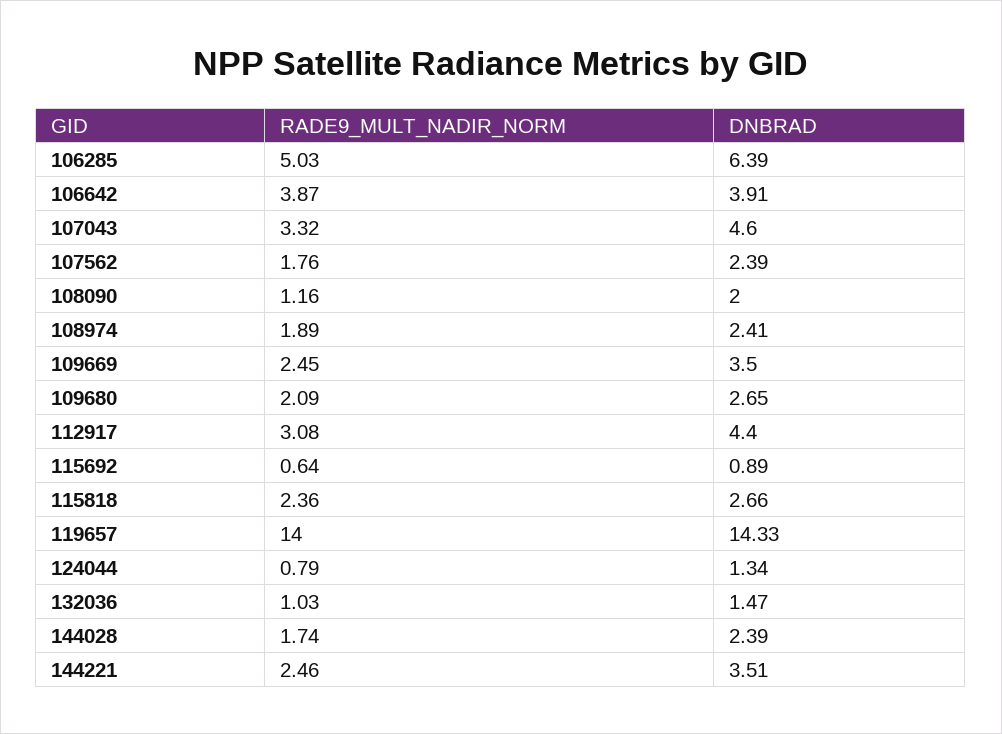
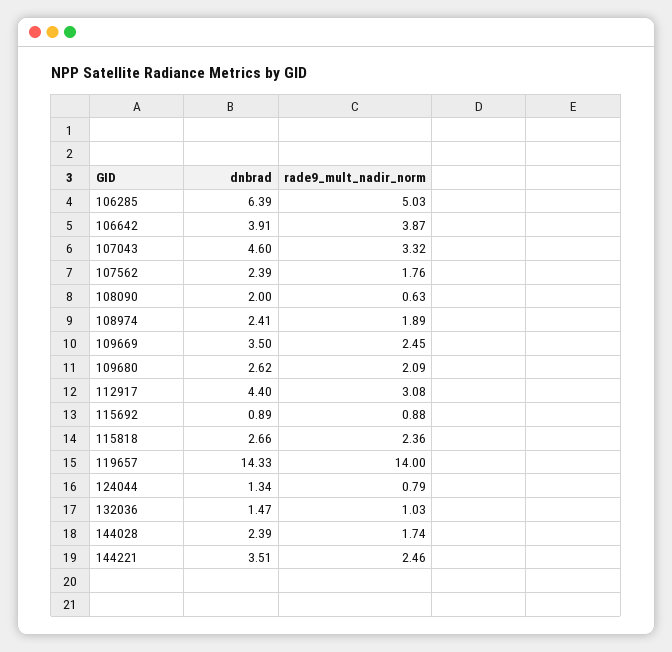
RADE9_MULT_NADIR_NORM, 108090: 1.16 -> 0.63
DNBRAD, 109680: 2.65 -> 2.62
RADE9_MULT_NADIR_NORM, 115692: 0.64 -> 0.88

